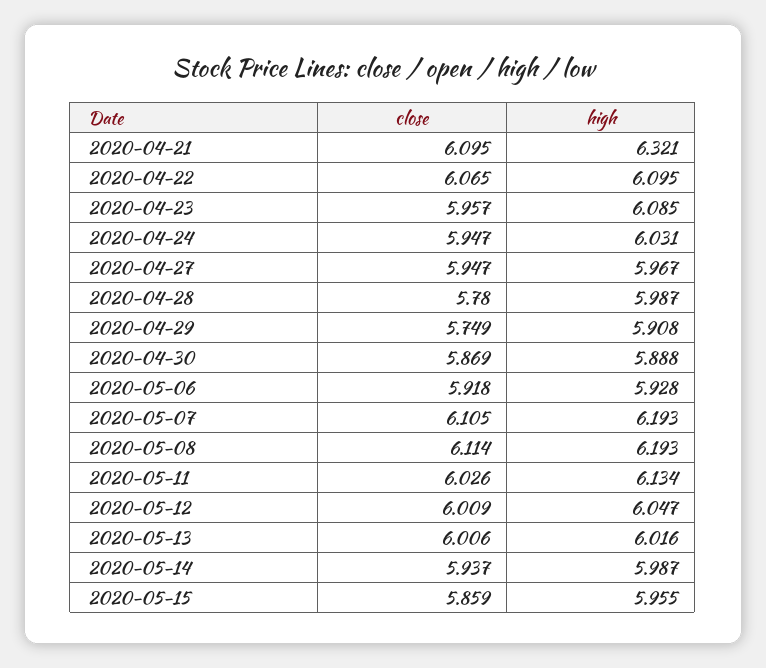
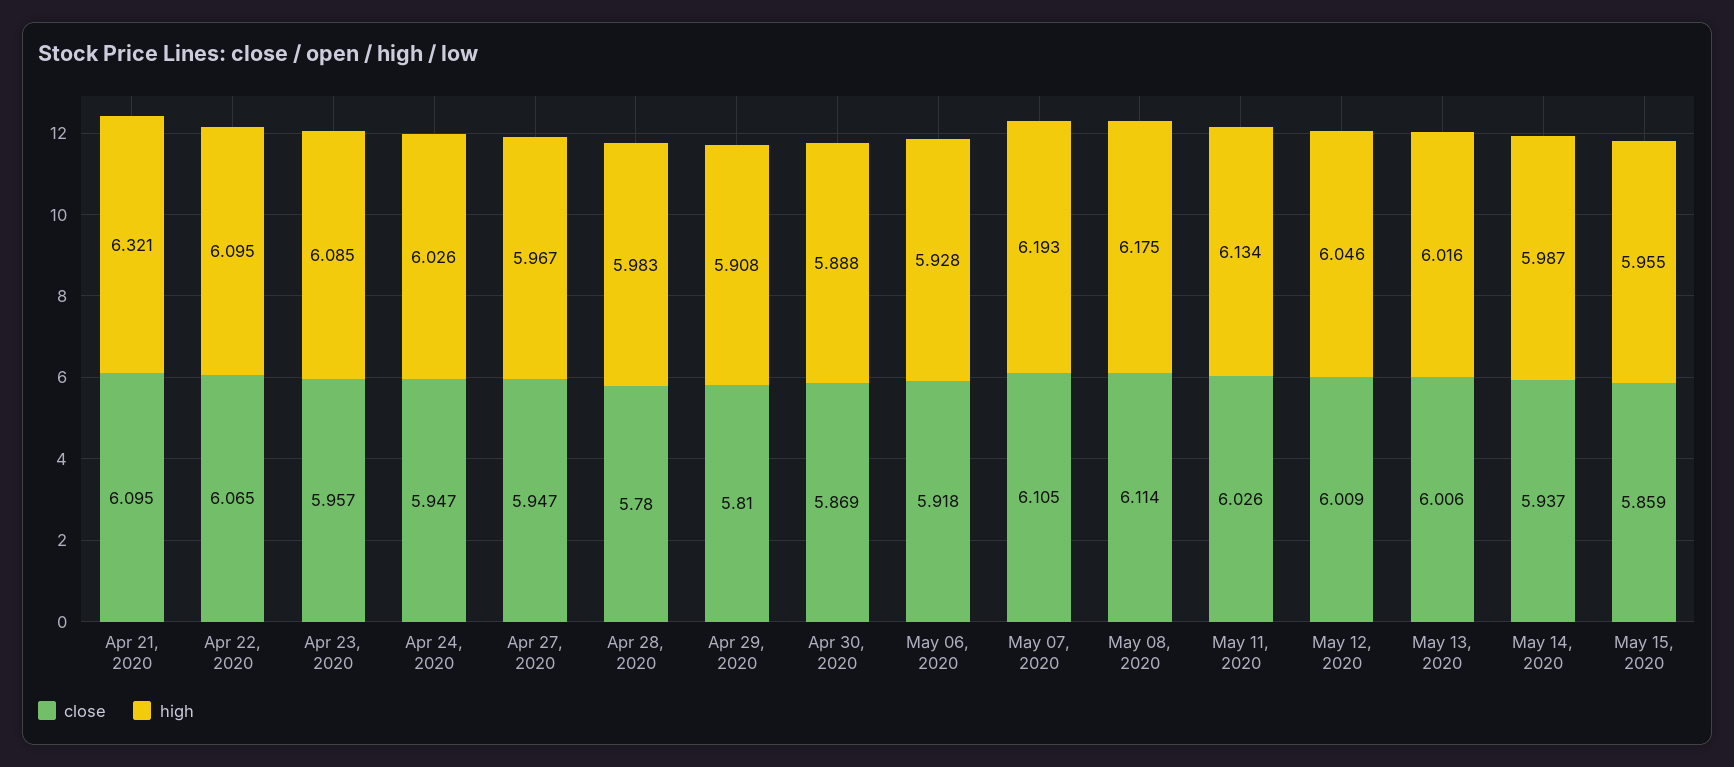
high, 2020-04-24: 6.031 -> 6.026
high, 2020-04-28: 5.987 -> 5.983
close, 2020-04-29: 5.749 -> 5.81
high, 2020-05-08: 6.193 -> 6.175
high, 2020-05-12: 6.047 -> 6.046

